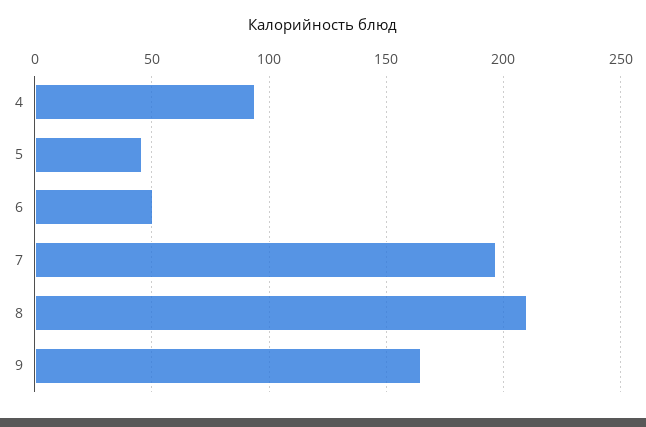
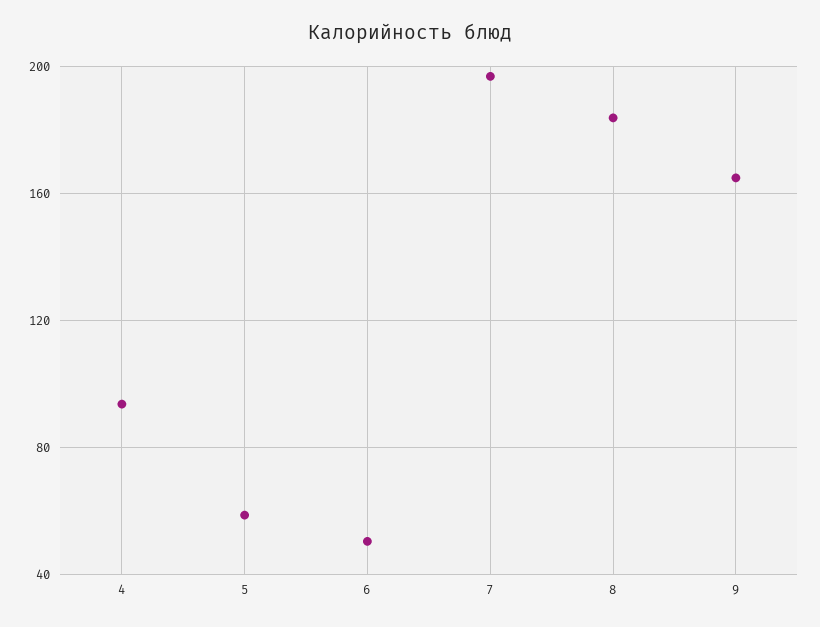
5: 45 -> 60
8: 210 -> 185

